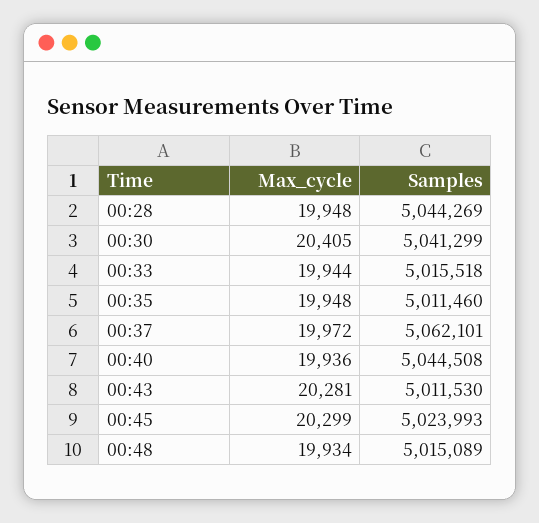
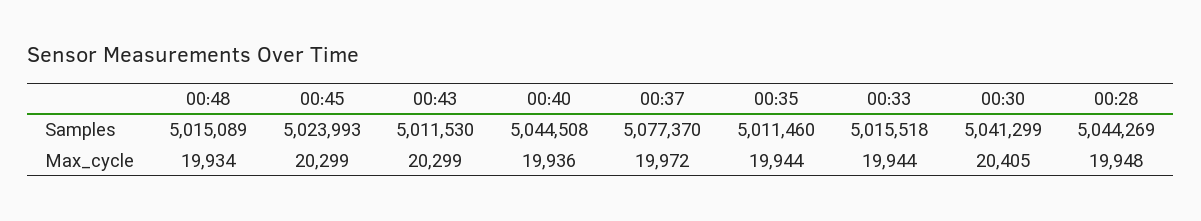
Max_cycle, 00:35: 19948 -> 19944
Samples, 00:37: 5062101 -> 5077370
Max_cycle, 00:43: 20281 -> 20299

